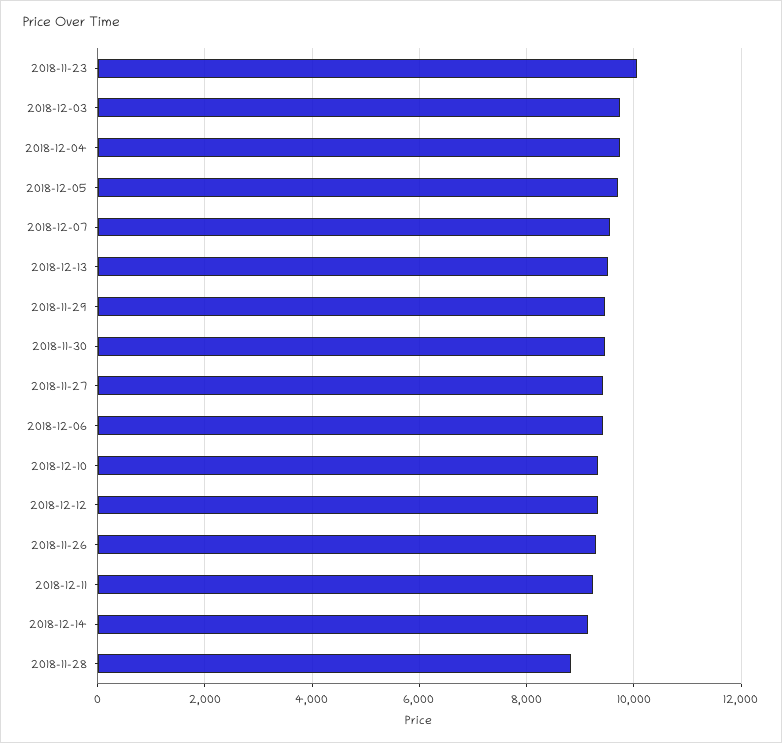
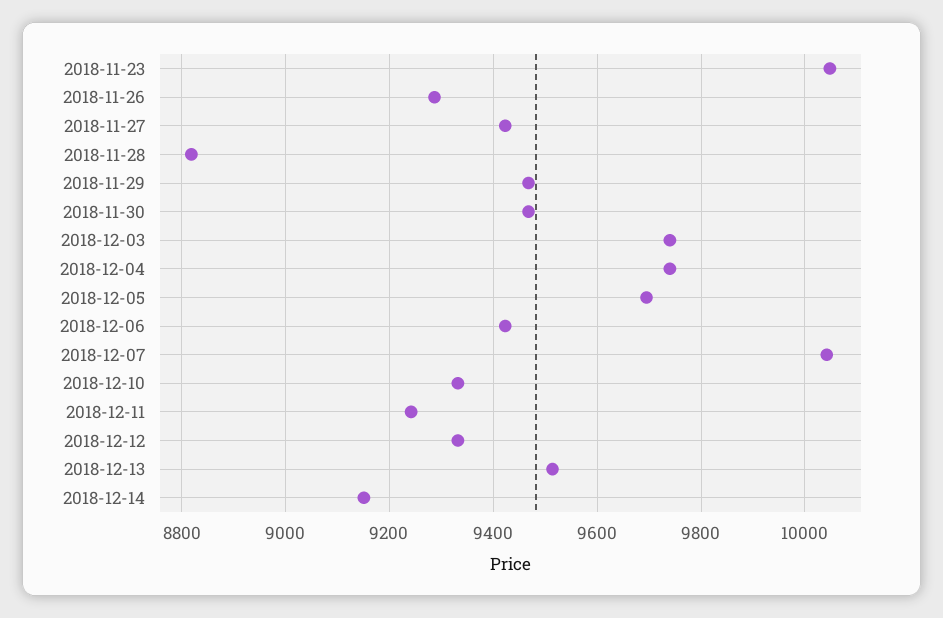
2018-12-07: 9600 -> 10040

